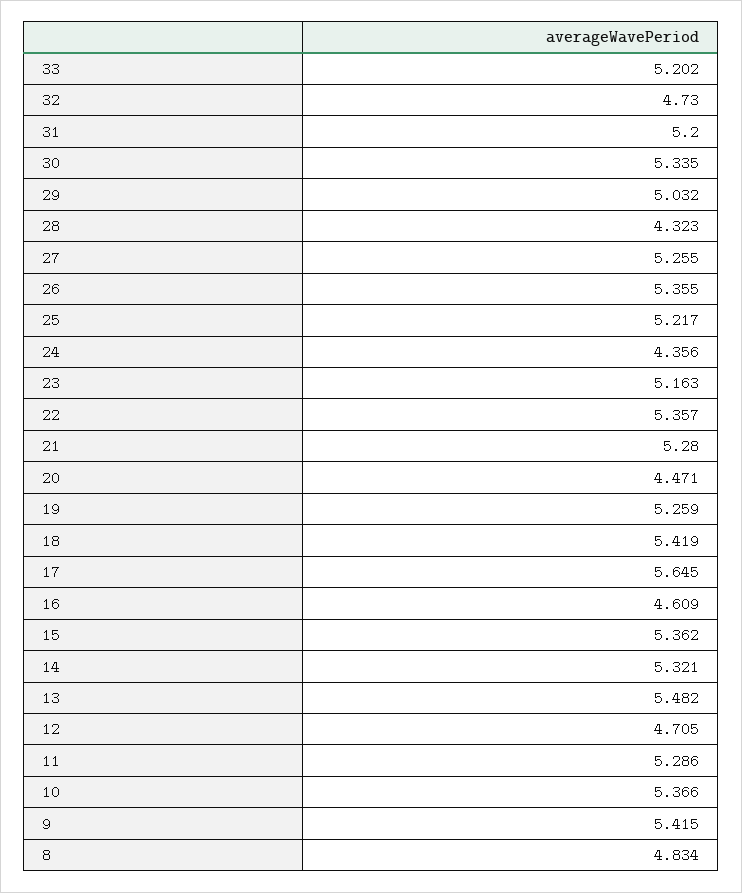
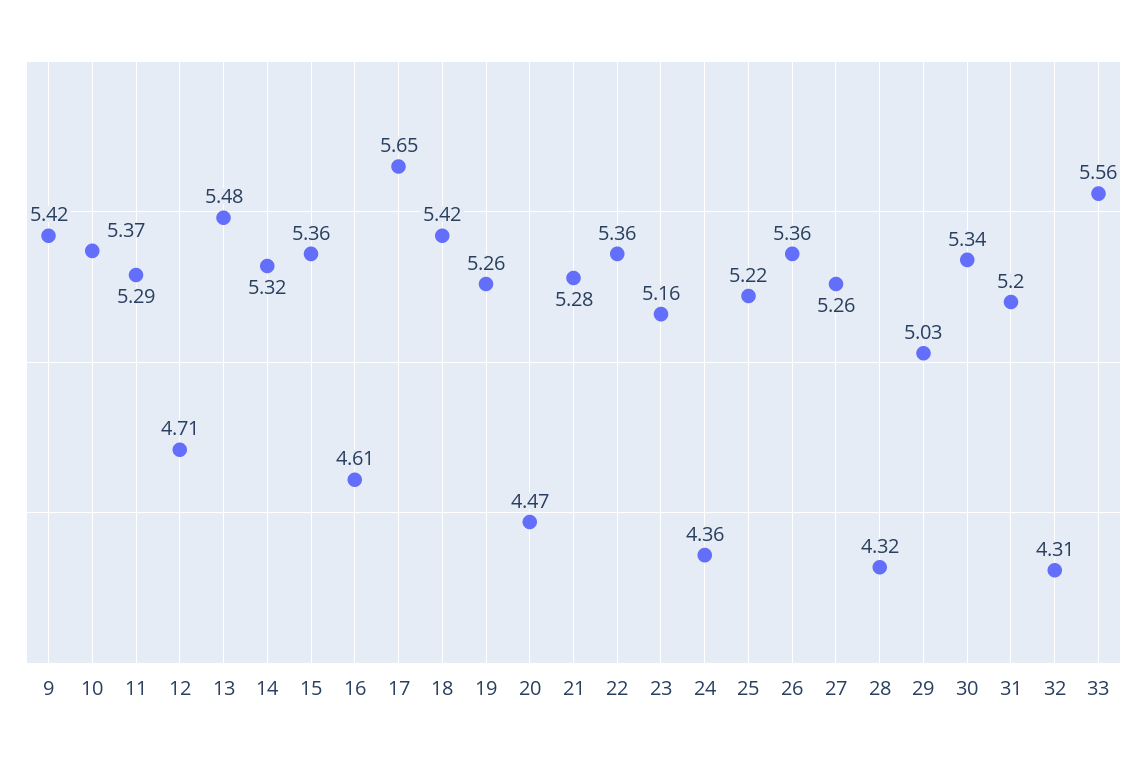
33: 5.202 -> 5.56
32: 4.73 -> 4.31
8: 4.834 -> none

